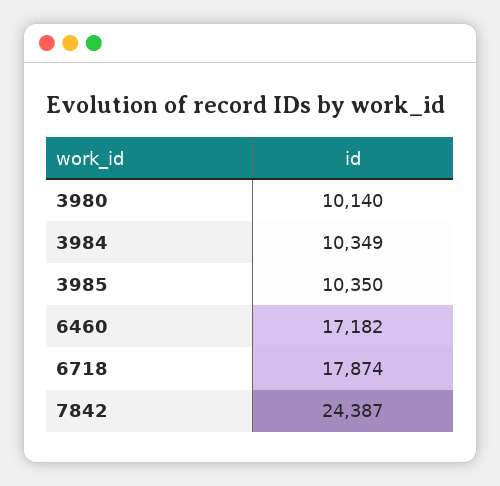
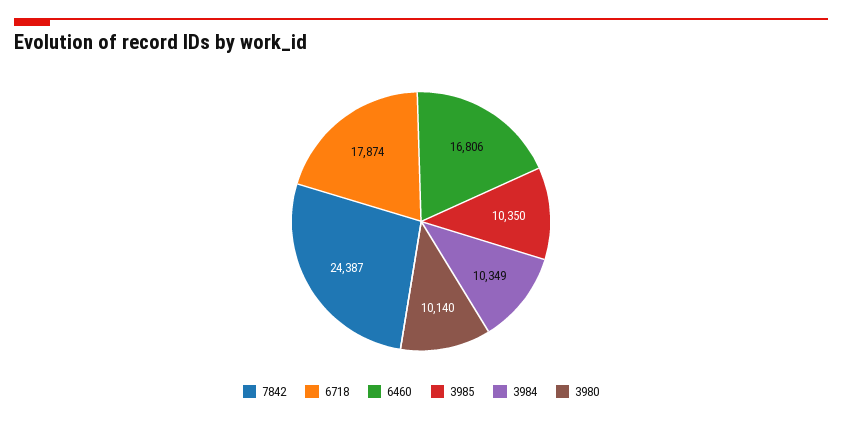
6460: 17182 -> 16806

